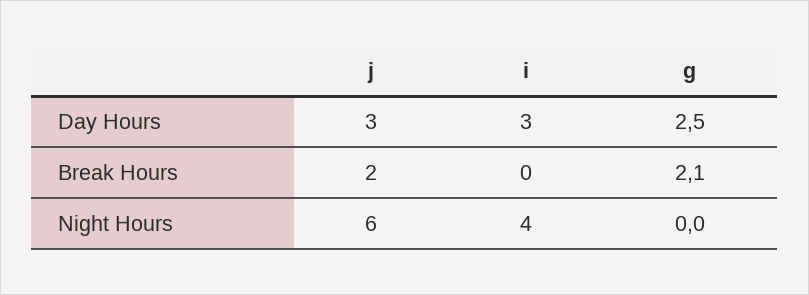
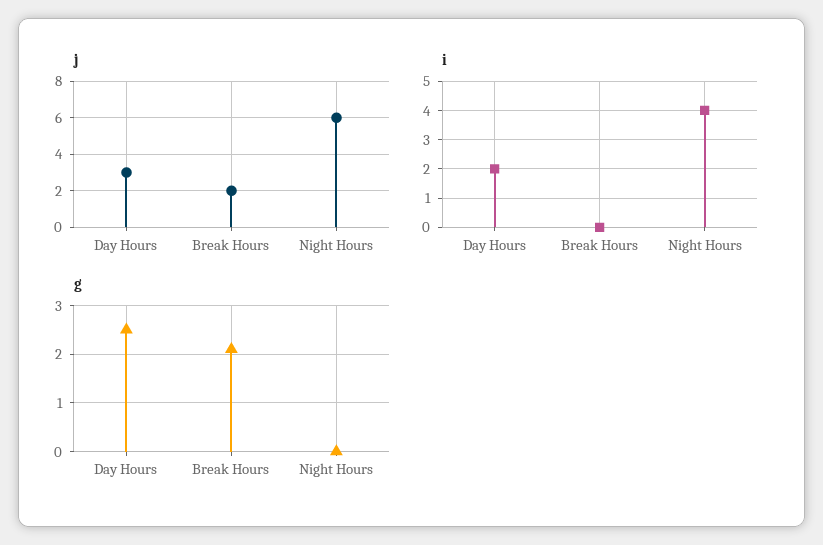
i, Day Hours: 3 -> 2

